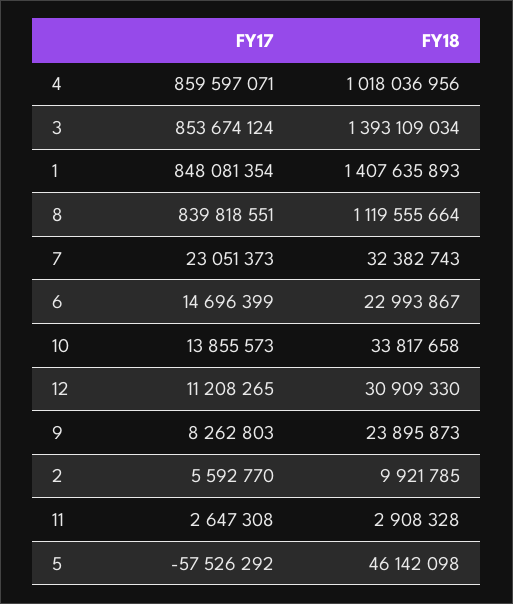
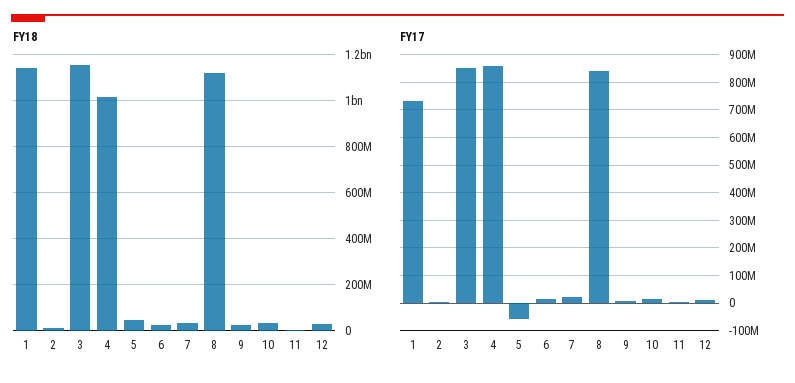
FY18, 3: 1393109034 -> 1150000000
FY17, 1: 848081354 -> 725000000
FY18, 1: 1407635893 -> 1150000000

